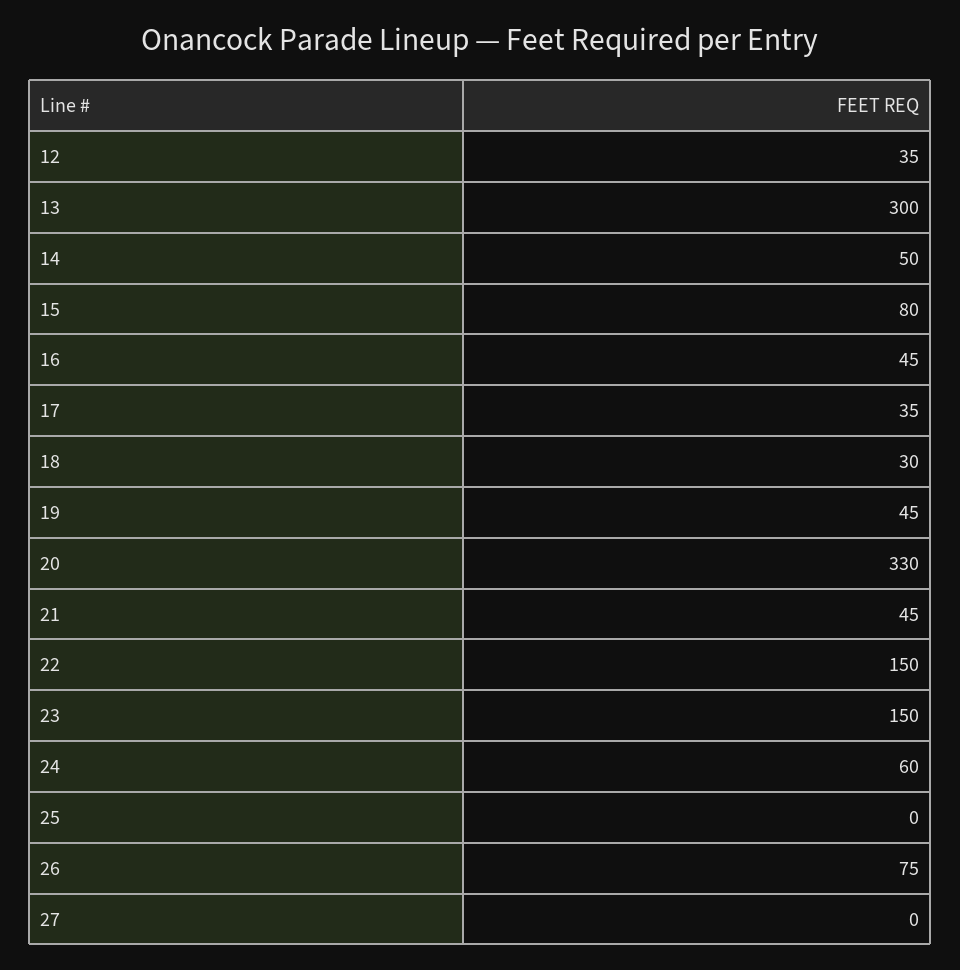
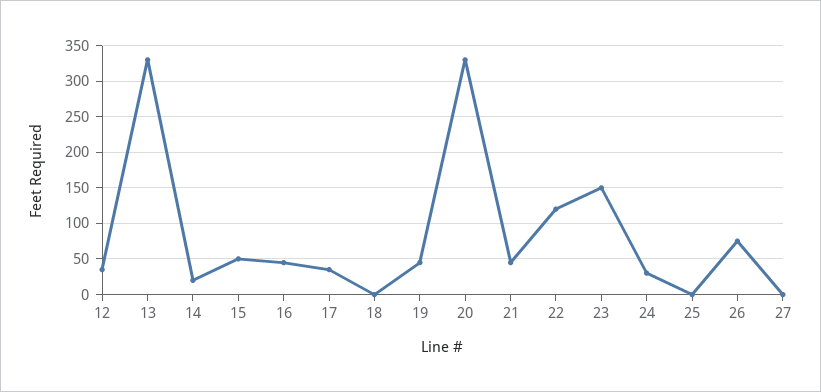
13: 300 -> 330
14: 50 -> 20
15: 80 -> 50
18: 30 -> 0
22: 150 -> 120
24: 60 -> 30

